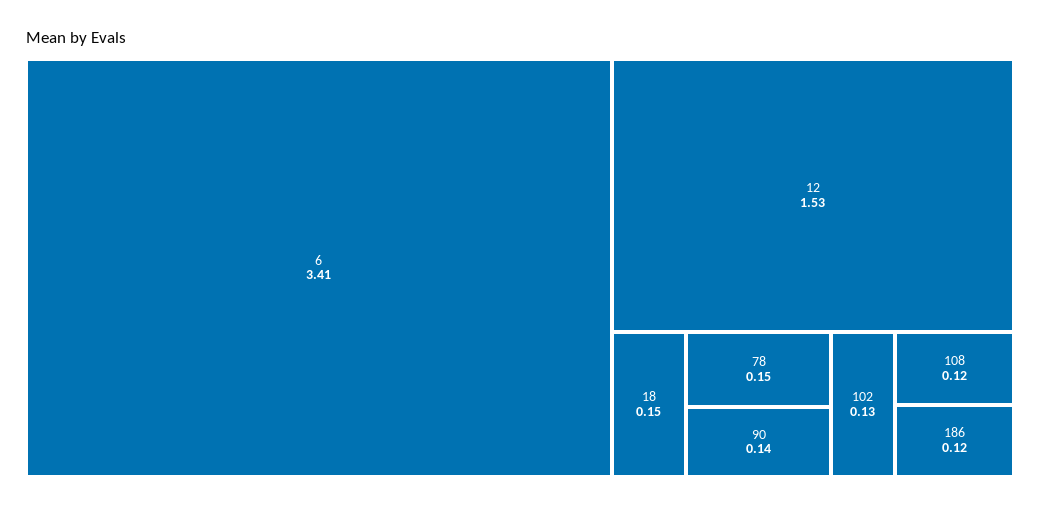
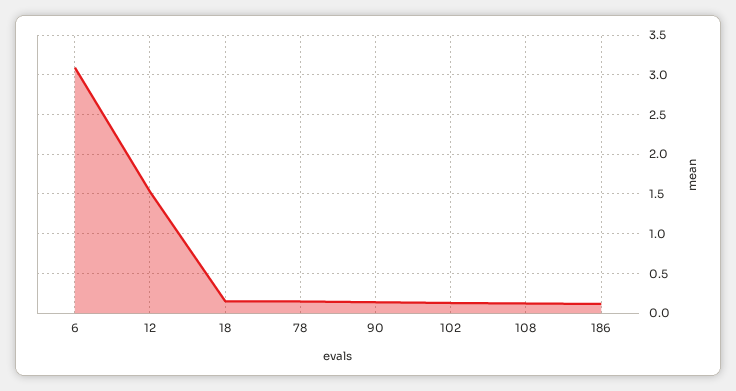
6: 3.41 -> 3.1

